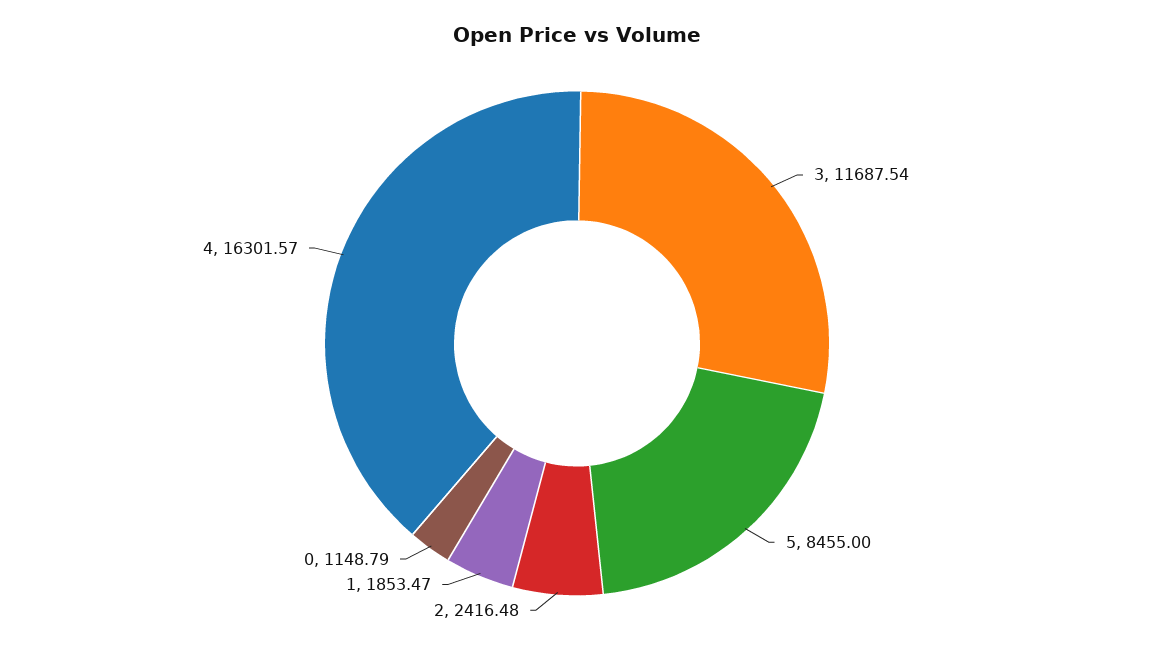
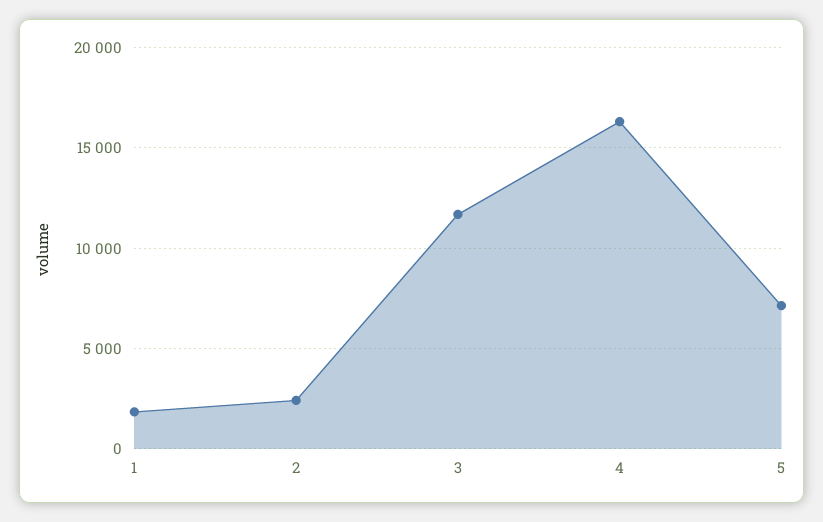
5: 8455 -> 7000
0: 1148.79 -> none

